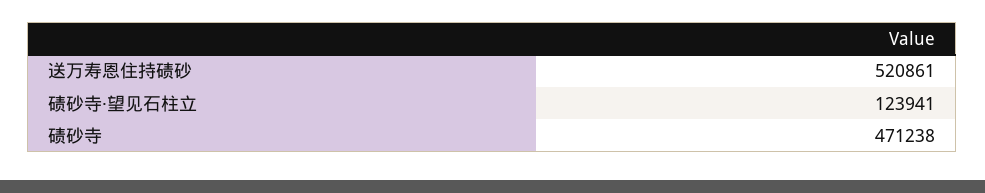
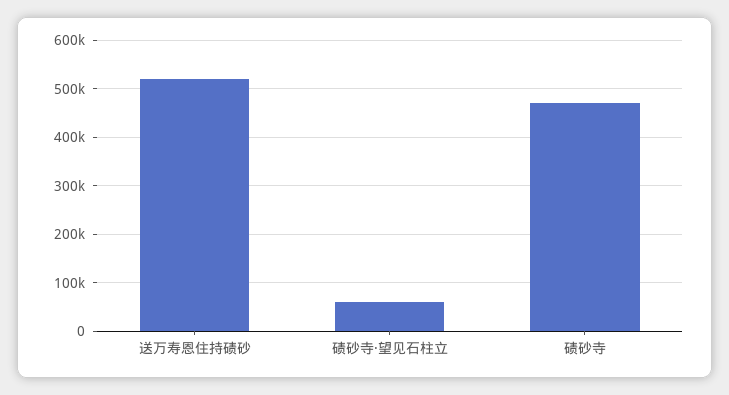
碛砂寺·望见石柱立: 123941 -> 60000

